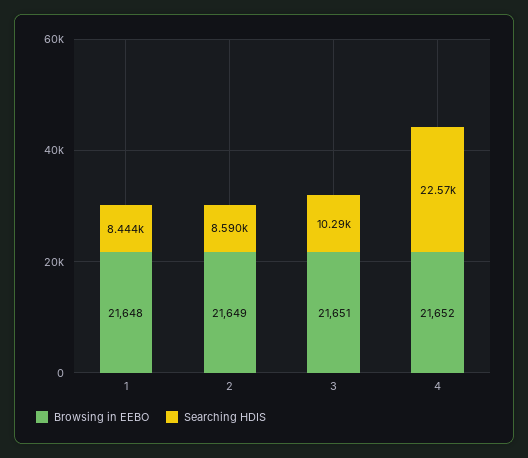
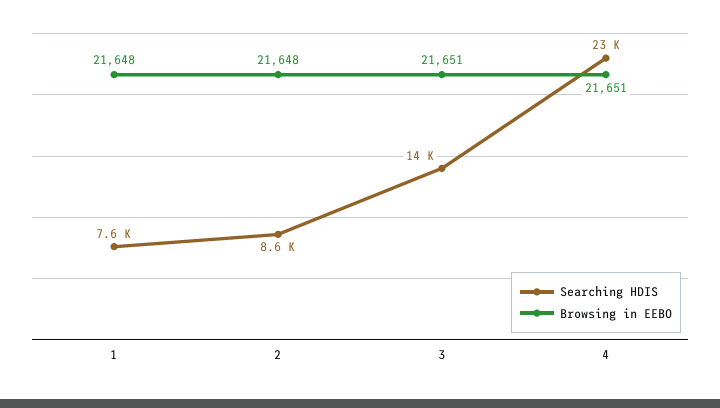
Searching HDIS, 1: 8444 -> 7600
Browsing in EEBO, 2: 21649 -> 21648
Searching HDIS, 3: 10290 -> 14000
Browsing in EEBO, 4: 21652 -> 21651

